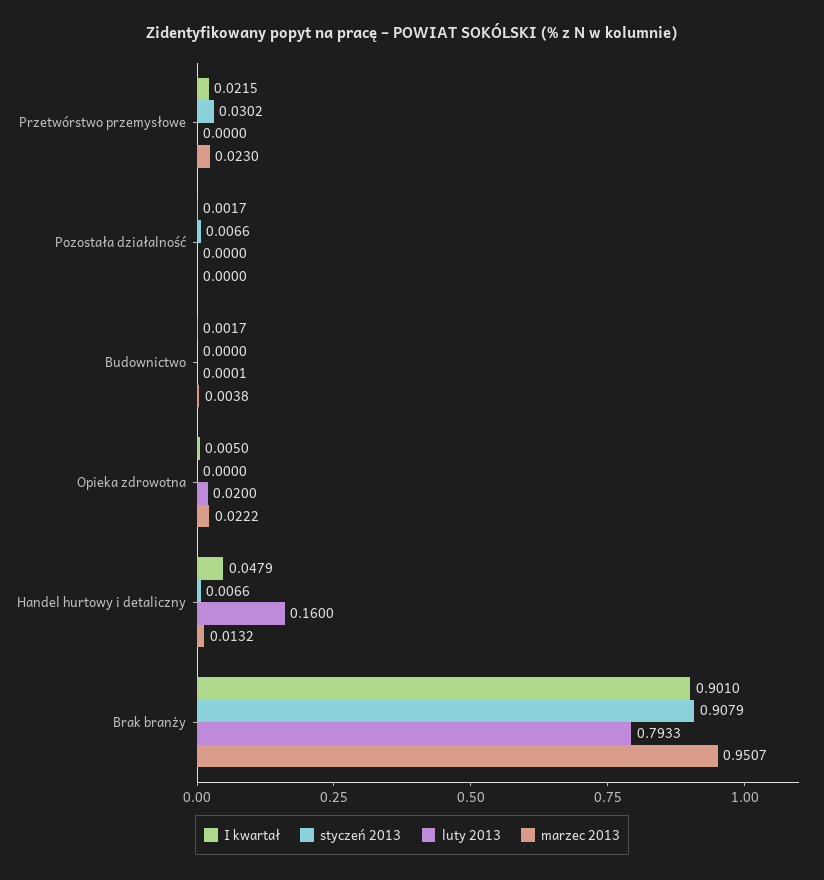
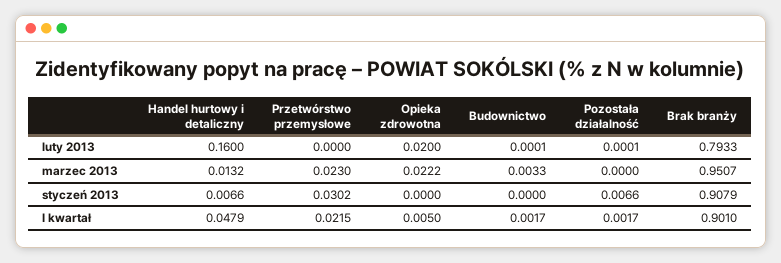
luty 2013, Pozostała działalność: 0 -> 0.0001
marzec 2013, Budownictwo: 0.0038 -> 0.0033

